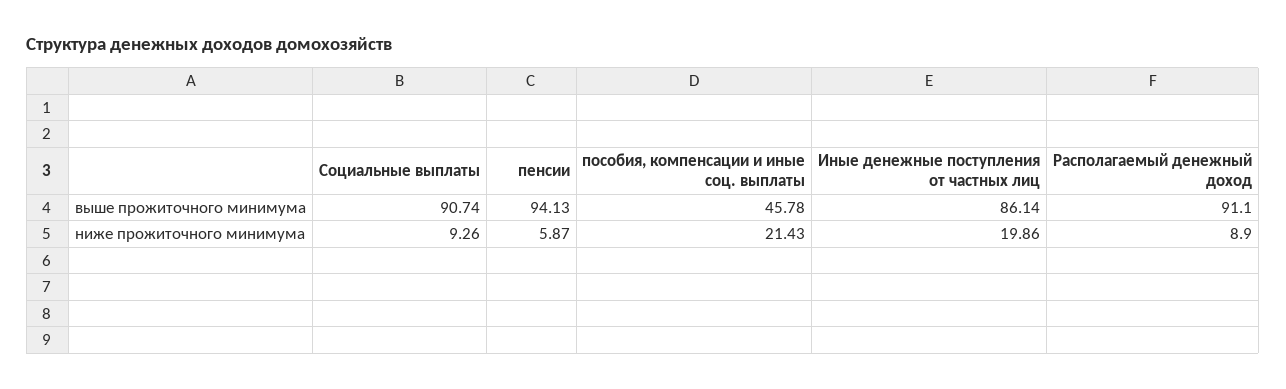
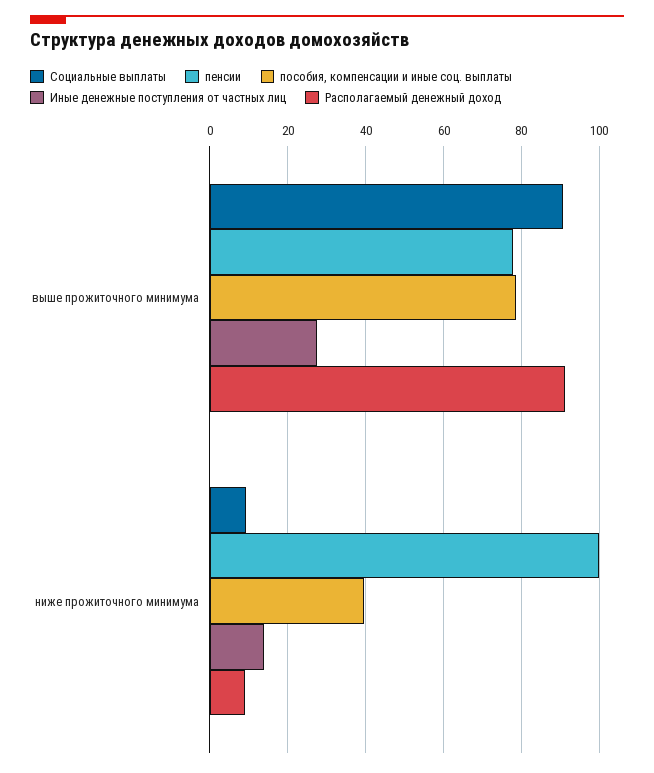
пенсии, выше прожиточного минимума: 94.13 -> 78
пособия, компенсации и иные соц. выплаты, выше прожиточного минимума: 45.78 -> 78
Иные денежные поступления от частных лиц, выше прожиточного минимума: 86.14 -> 28
пенсии, ниже прожиточного минимума: 5.87 -> 100
пособия, компенсации и иные соц. выплаты, ниже прожиточного минимума: 21.43 -> 40
Иные денежные поступления от частных лиц, ниже прожиточного минимума: 19.86 -> 14

